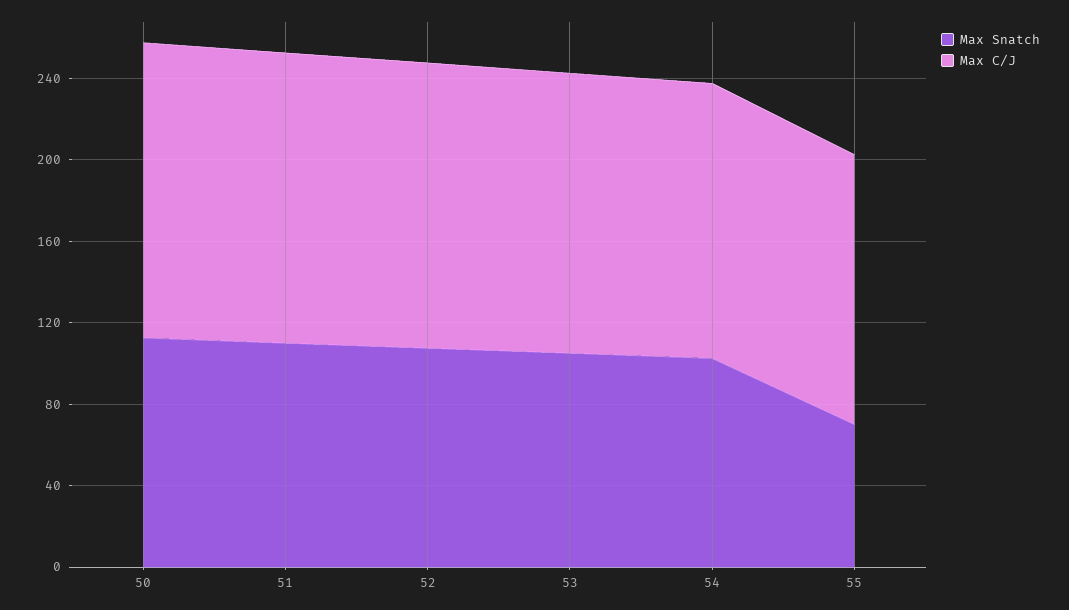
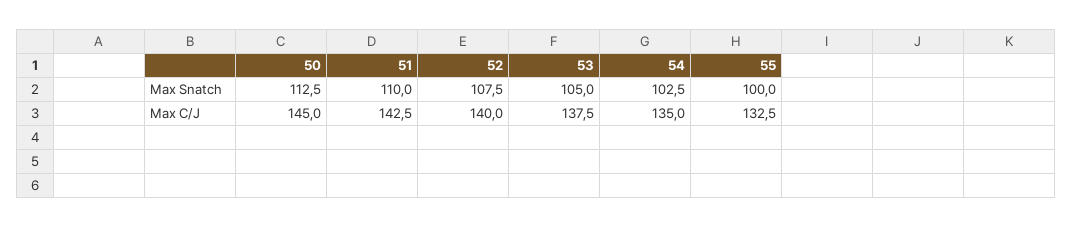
Max Snatch, 55: 70 -> 100

